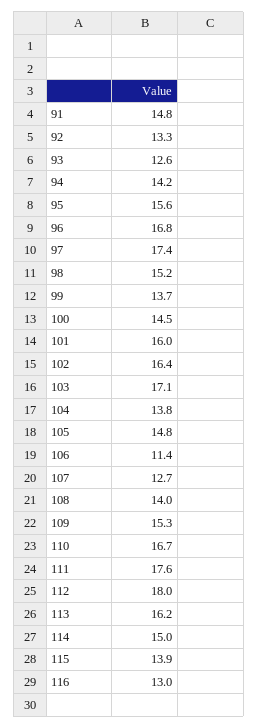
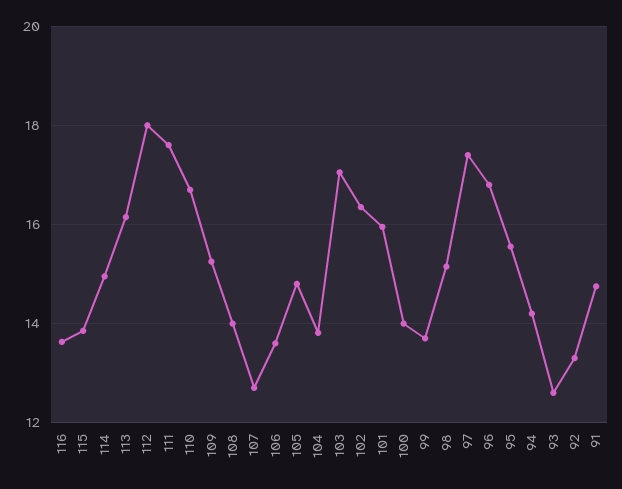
100: 14.5 -> 14
106: 11.4 -> 13.6
116: 13 -> 13.6

